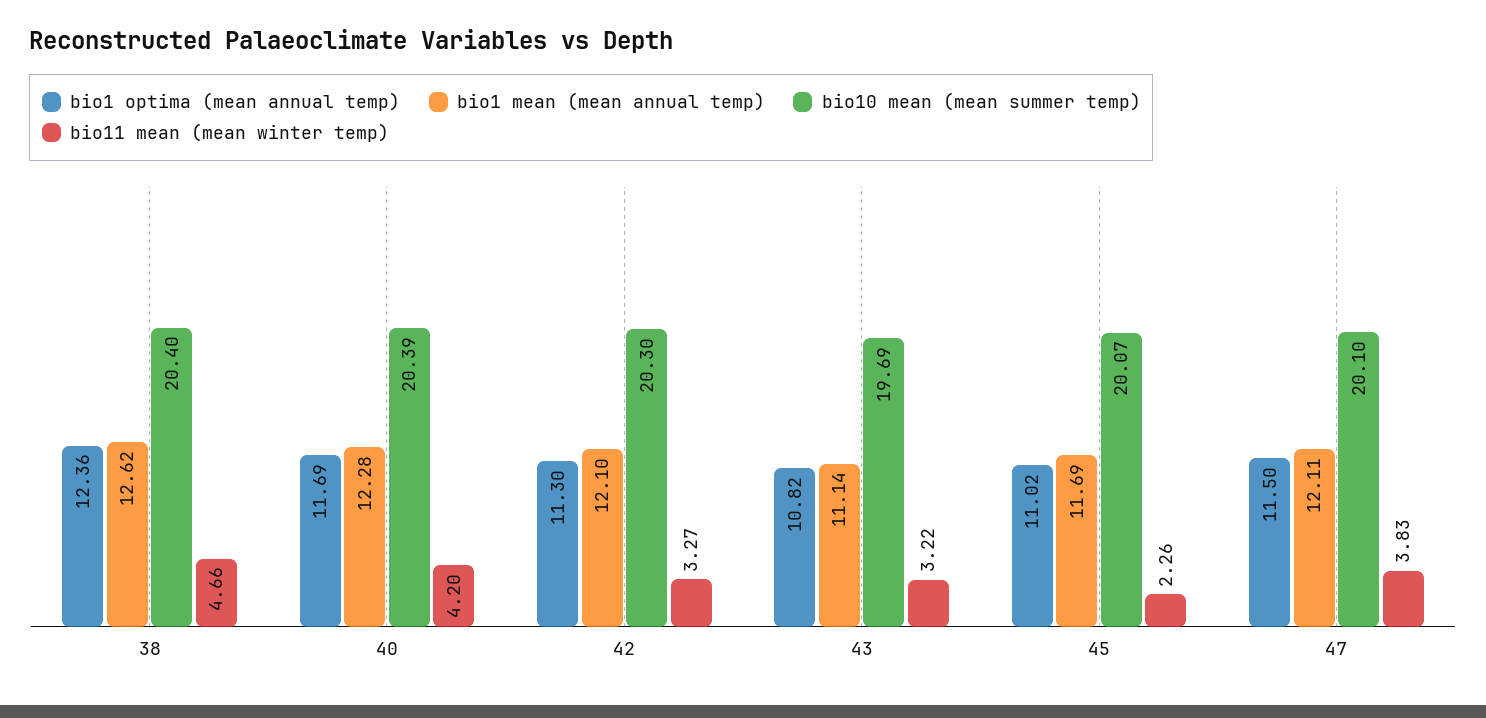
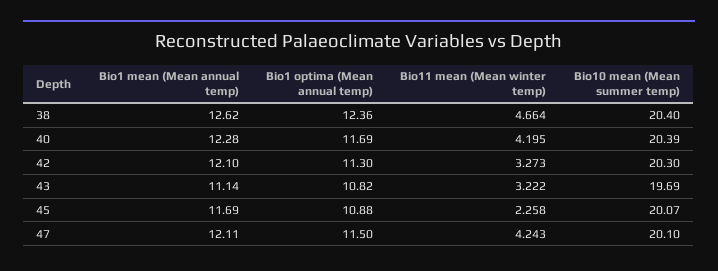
bio1 optima (mean annual temp), 45: 11.02 -> 10.88
bio11 mean (mean winter temp), 47: 3.83 -> 4.243

